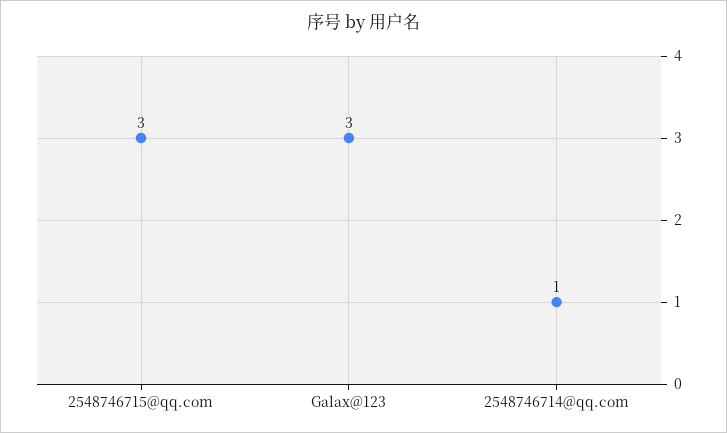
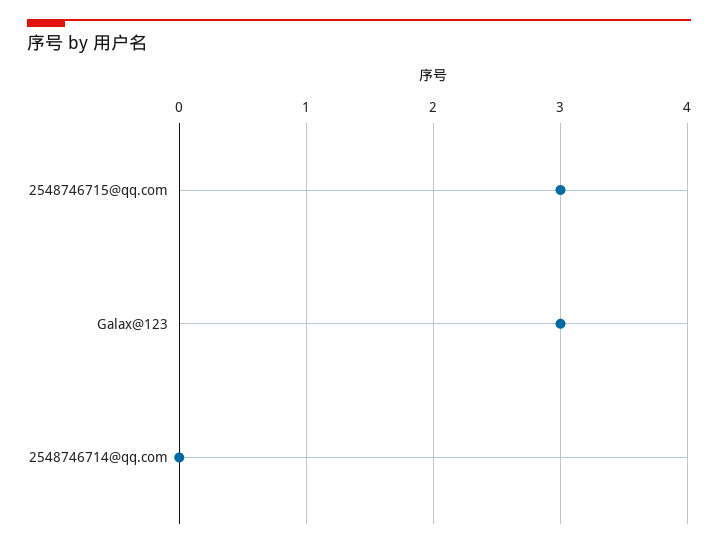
2548746714@qq.com: 1 -> 0

